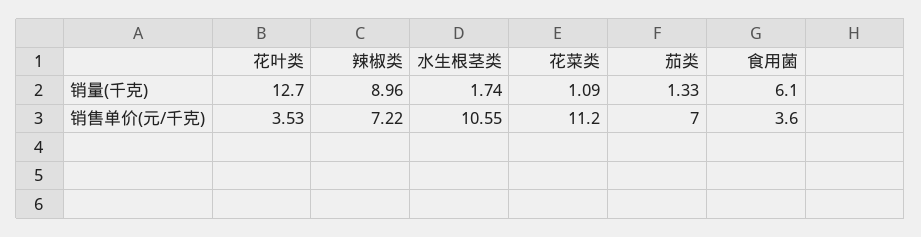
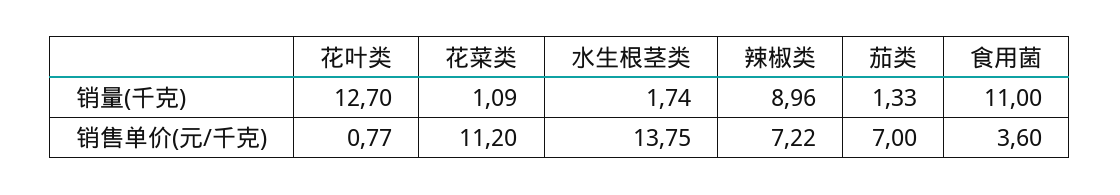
食用菌, 销量(千克): 6.1 -> 11
花叶类, 销售单价(元/千克): 3.53 -> 0.77
水生根茎类, 销售单价(元/千克): 10.55 -> 13.75

